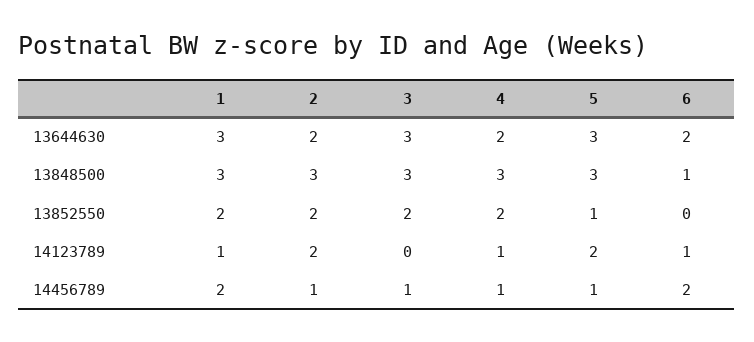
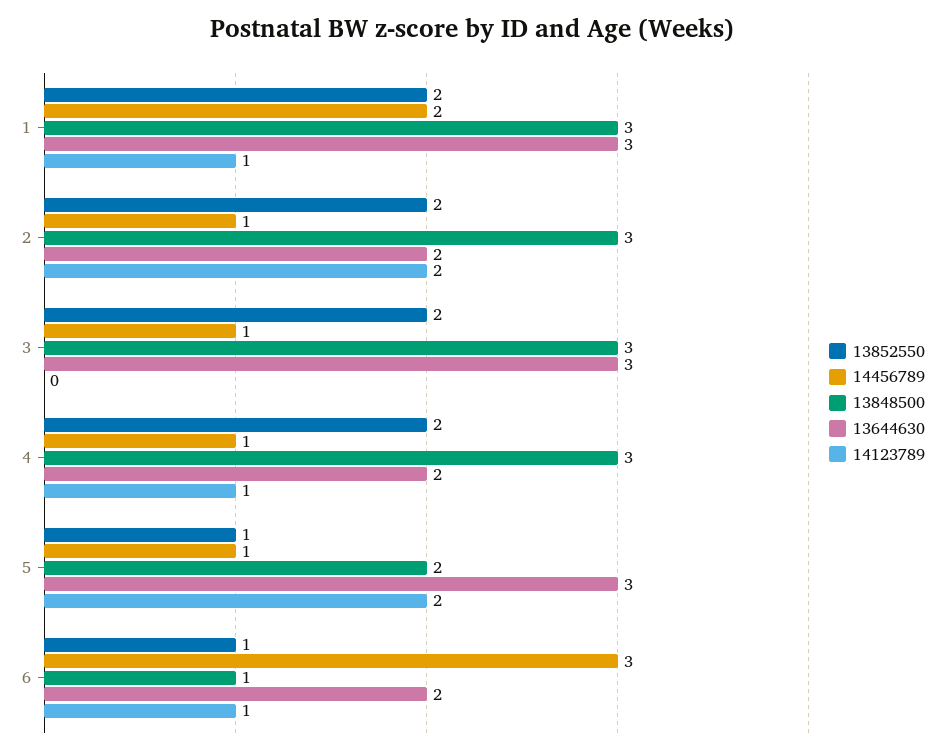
13848500, 5: 3 -> 2
13852550, 6: 0 -> 1
14456789, 6: 2 -> 3

